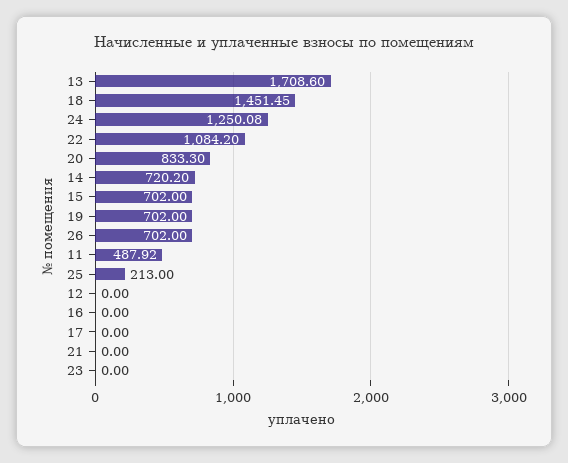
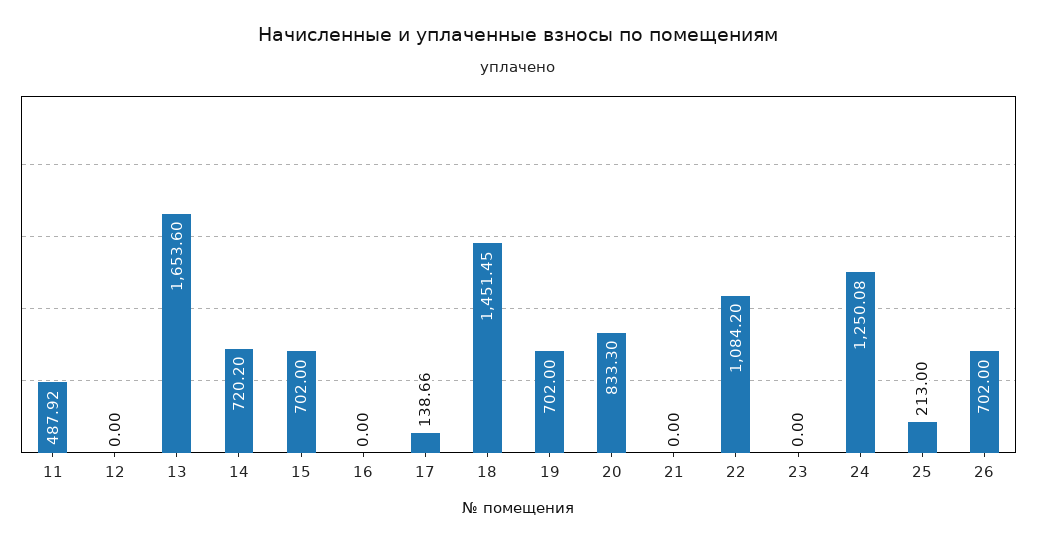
13: 1708.6 -> 1653.6
17: 0 -> 138.66

